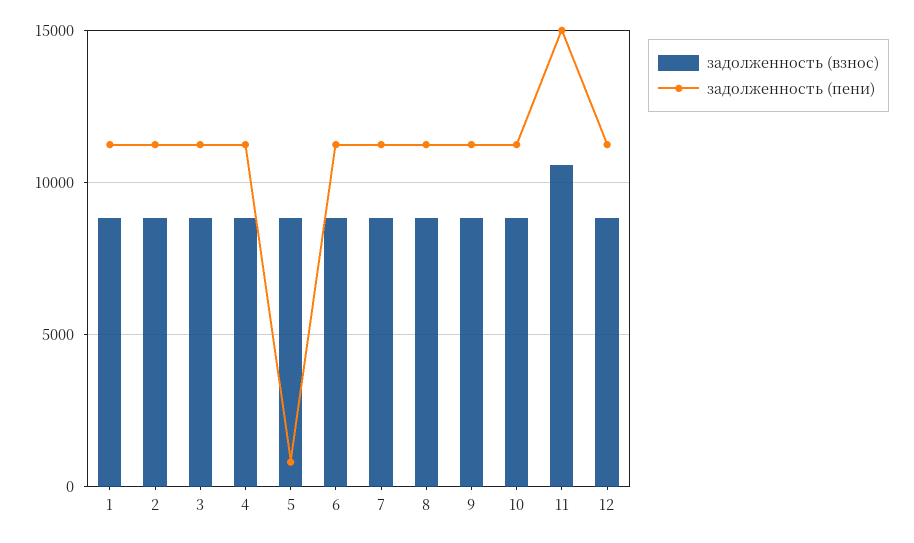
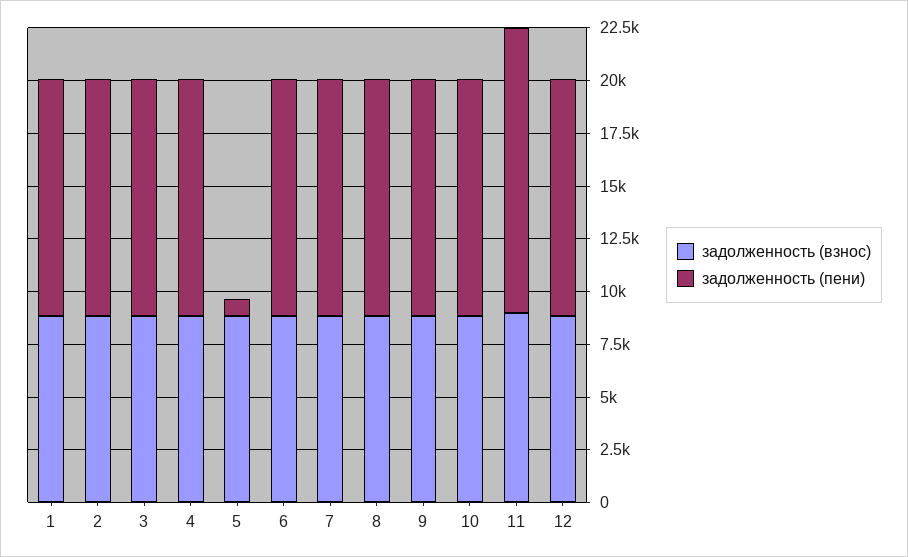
задолженность (взнос), 11: 10500 -> 9000
задолженность (пени), 11: 15000 -> 13500

